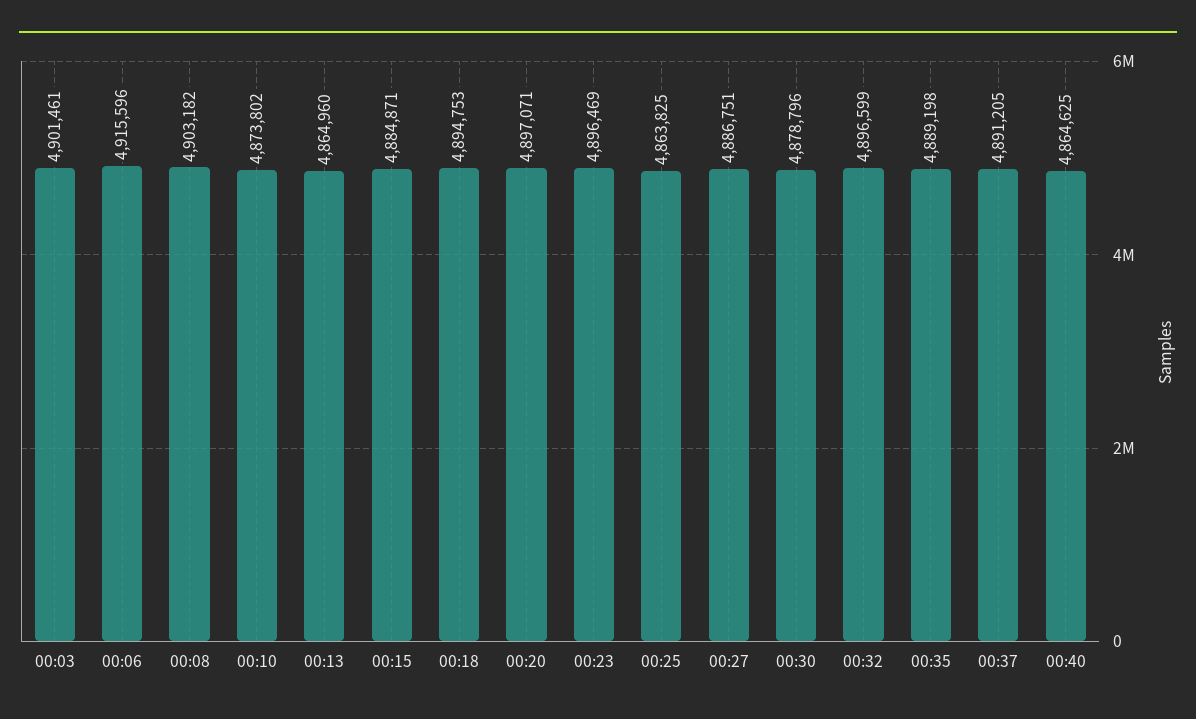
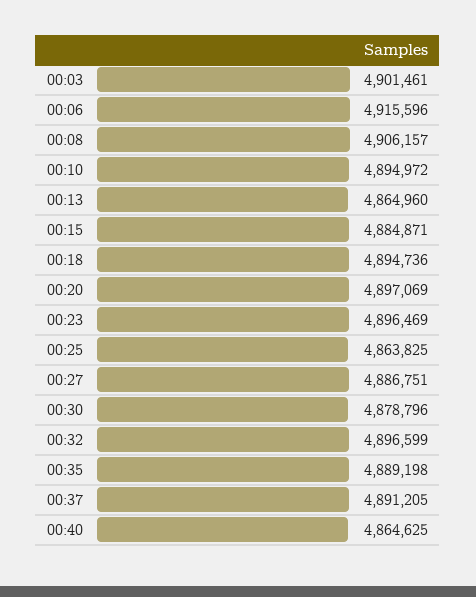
00:08: 4903182 -> 4906157
00:10: 4873802 -> 4894972
00:18: 4894753 -> 4894736
00:20: 4897071 -> 4897069

